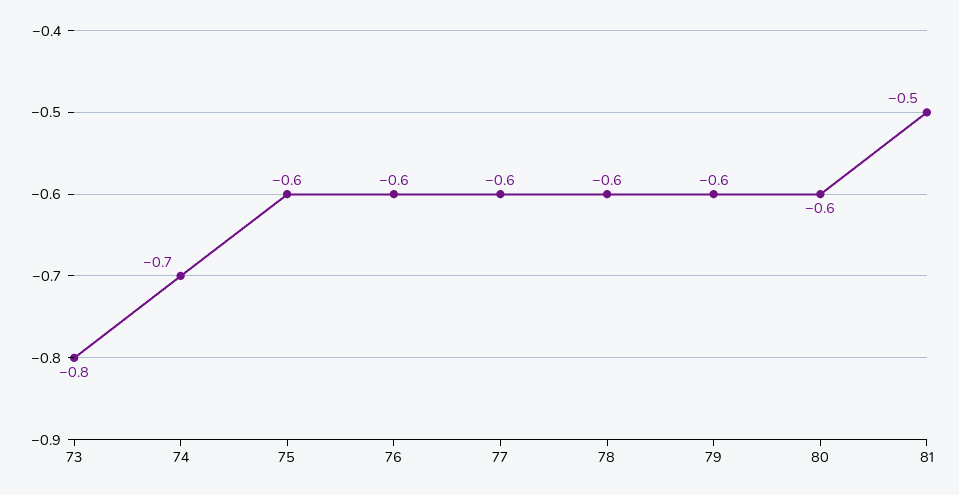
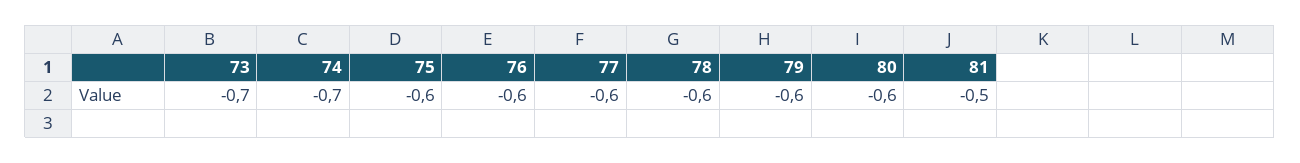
73: -0.8 -> -0.7

